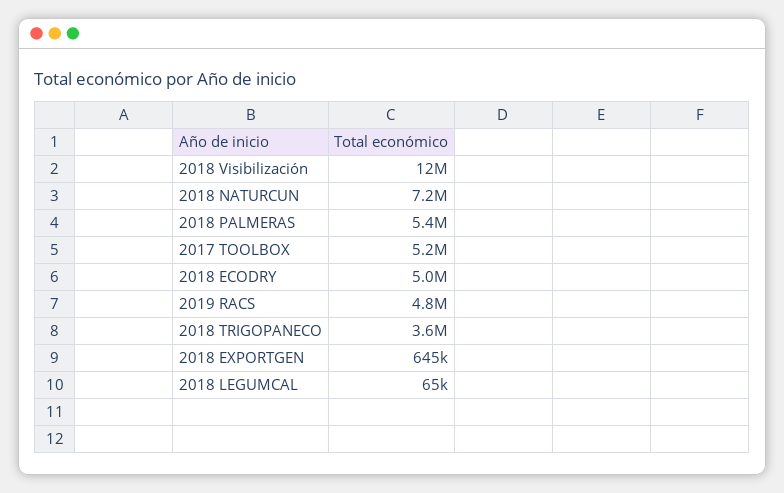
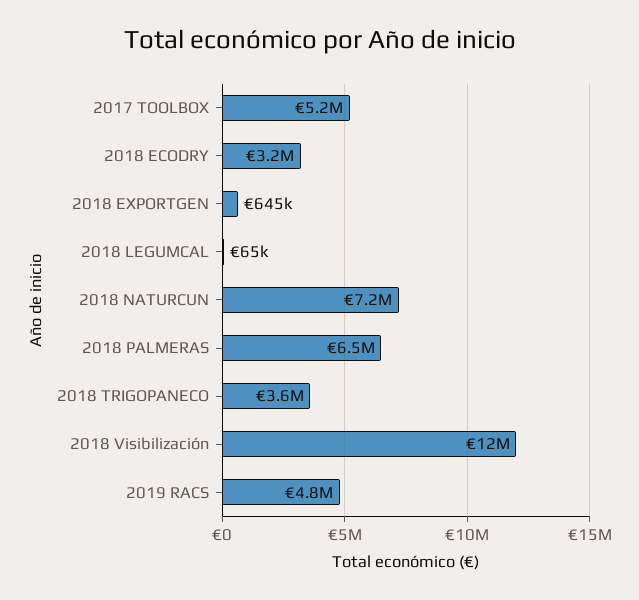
2018 PALMERAS: 5400000 -> 6500000
2018 ECODRY: 5000000 -> 3200000

